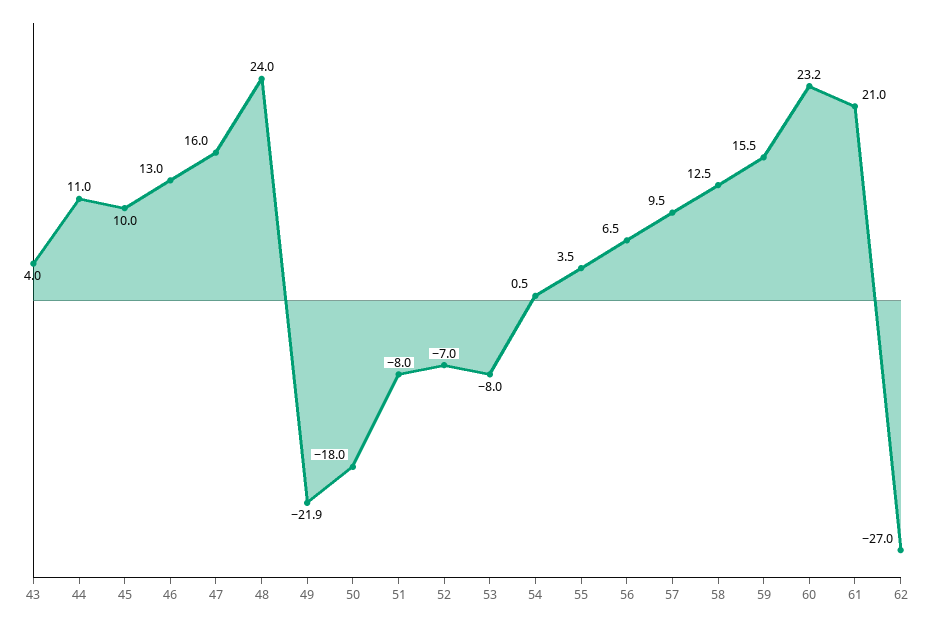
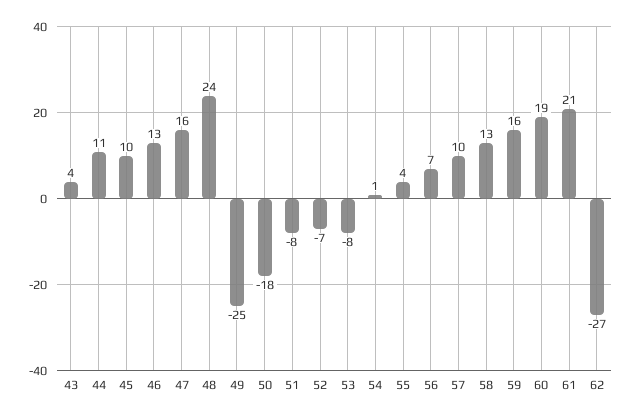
49: -21.9 -> -25
60: 23.2 -> 19

